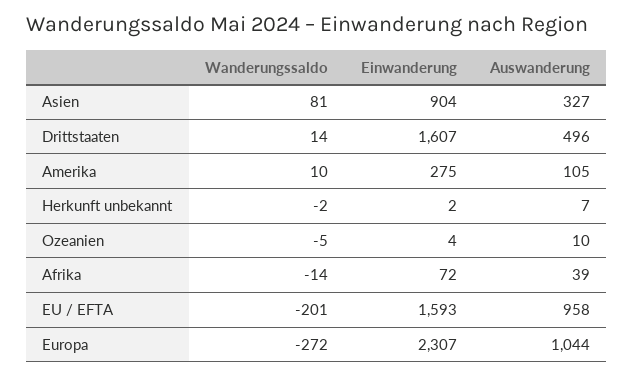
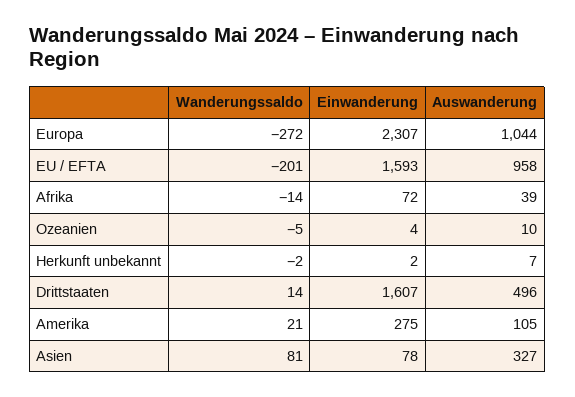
Einwanderung, Asien: 904 -> 78
Wanderungssaldo, Amerika: 10 -> 21

